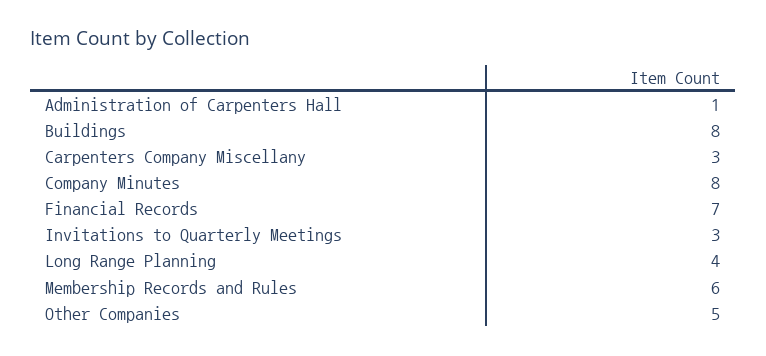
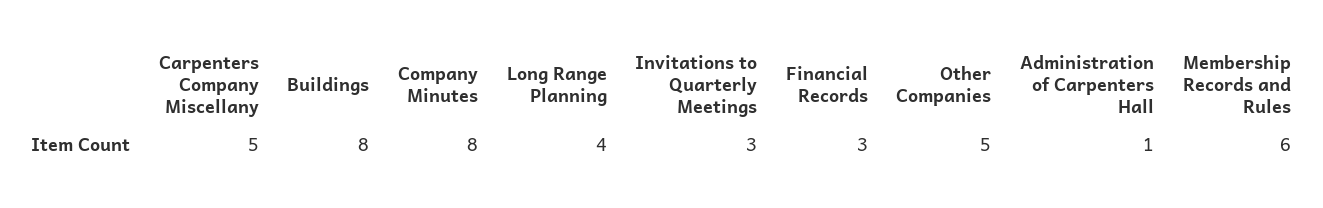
Carpenters Company Miscellany: 3 -> 5
Financial Records: 7 -> 3

